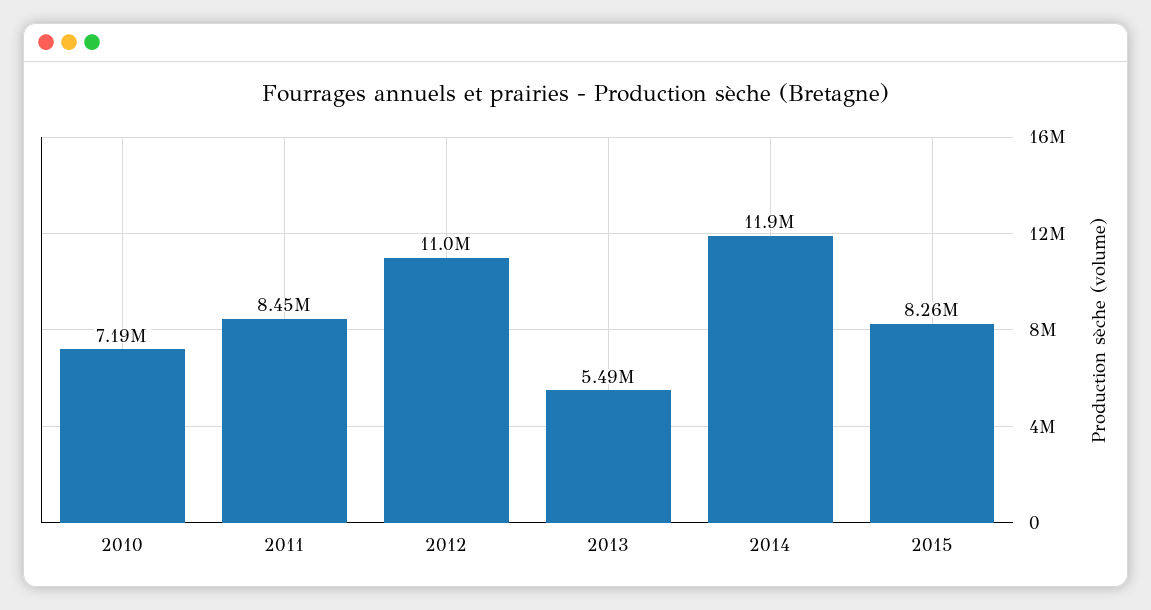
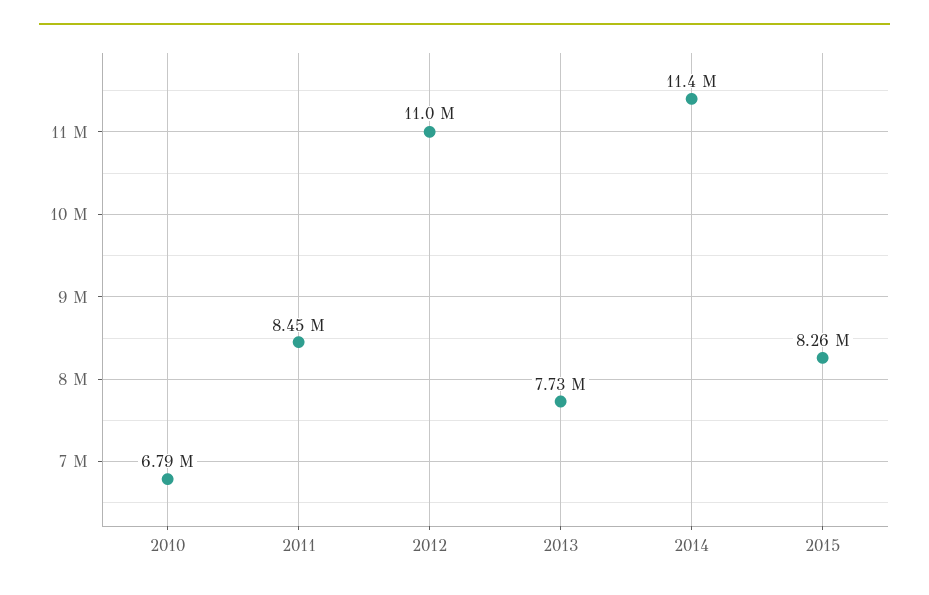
2010: 7190000 -> 6790000
2013: 5490000 -> 7730000
2014: 11900000 -> 11400000

